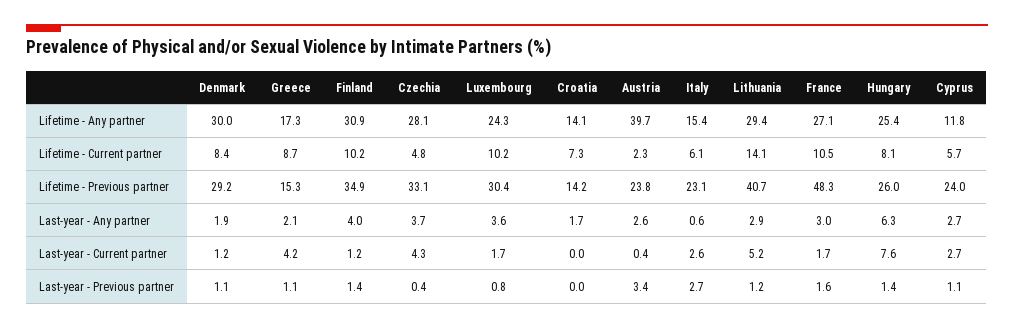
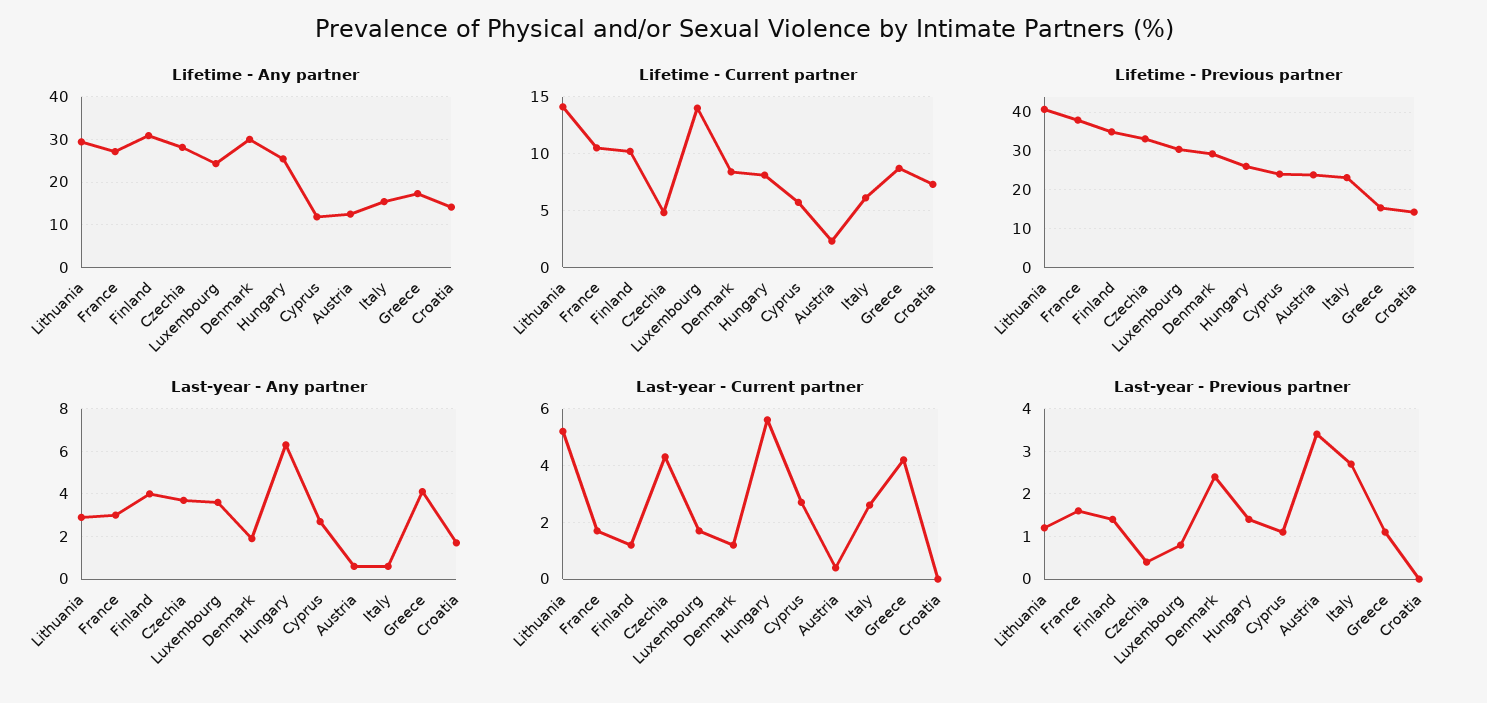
Lifetime - Any partner, Austria: 39.7 -> 12
Lifetime - Current partner, Luxembourg: 10.2 -> 14
Lifetime - Previous partner, France: 48.3 -> 38
Last-year - Any partner, Greece: 2.1 -> 4
Last-year - Any partner, Austria: 2.6 -> 0.5
Last-year - Current partner, Hungary: 7.6 -> 5.5
Last-year - Previous partner, Denmark: 1.1 -> 2.5

